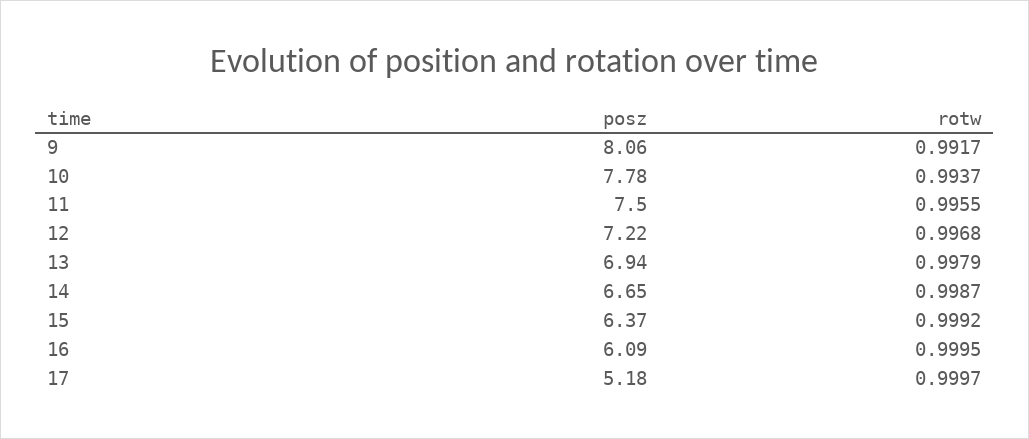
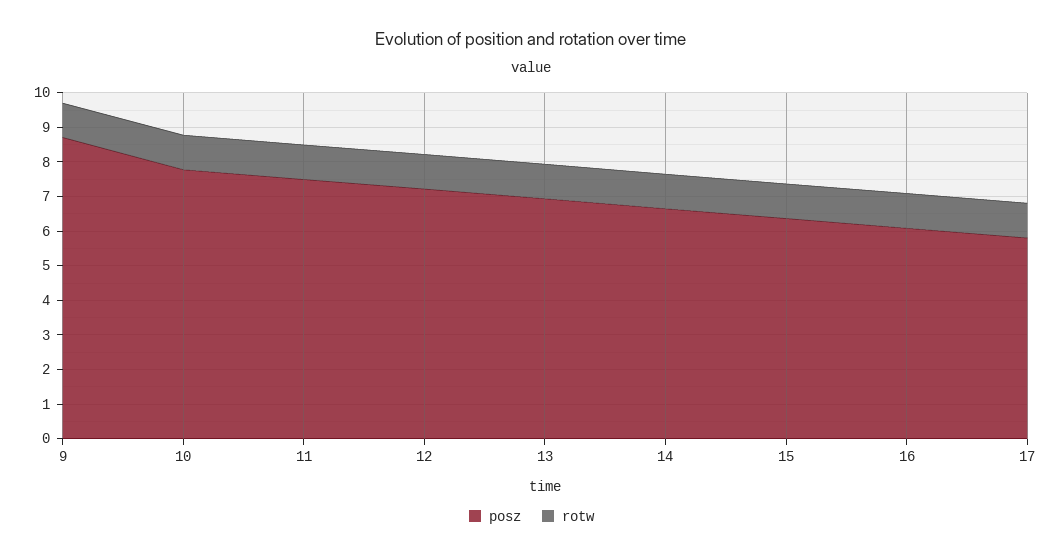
posz, 9: 8.06 -> 8.75
posz, 17: 5.18 -> 5.75

